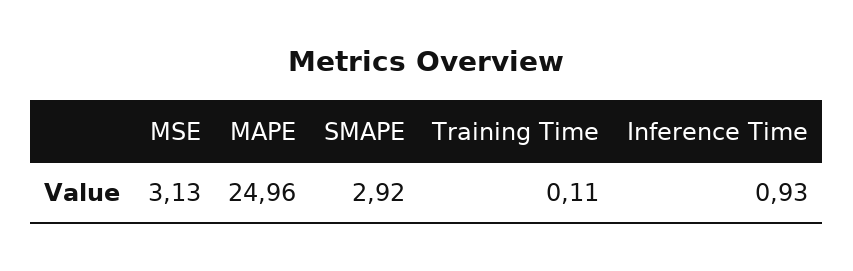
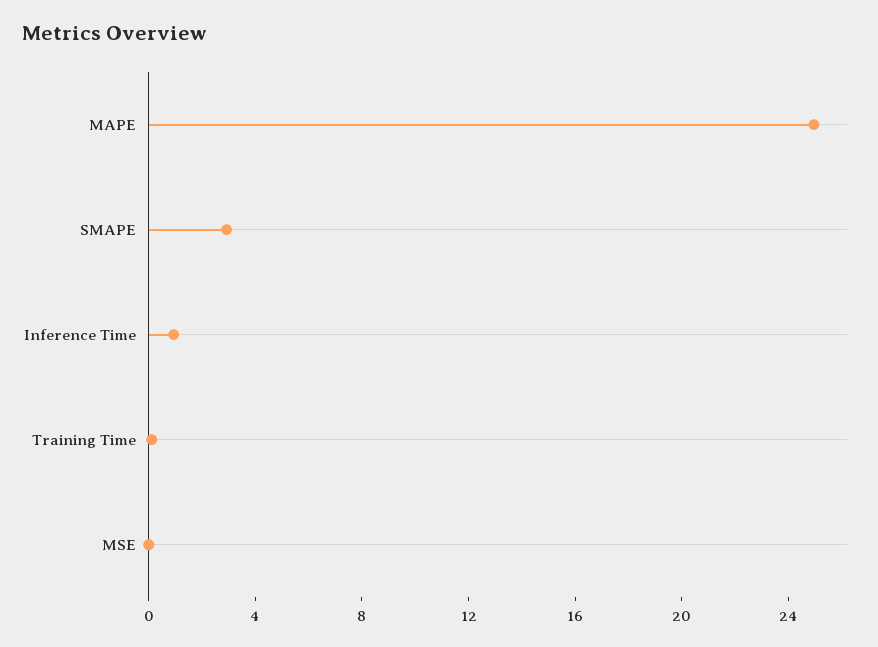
MSE: 3.13 -> 0

